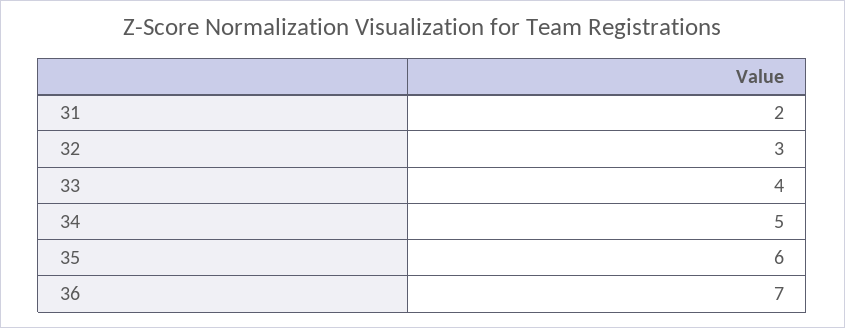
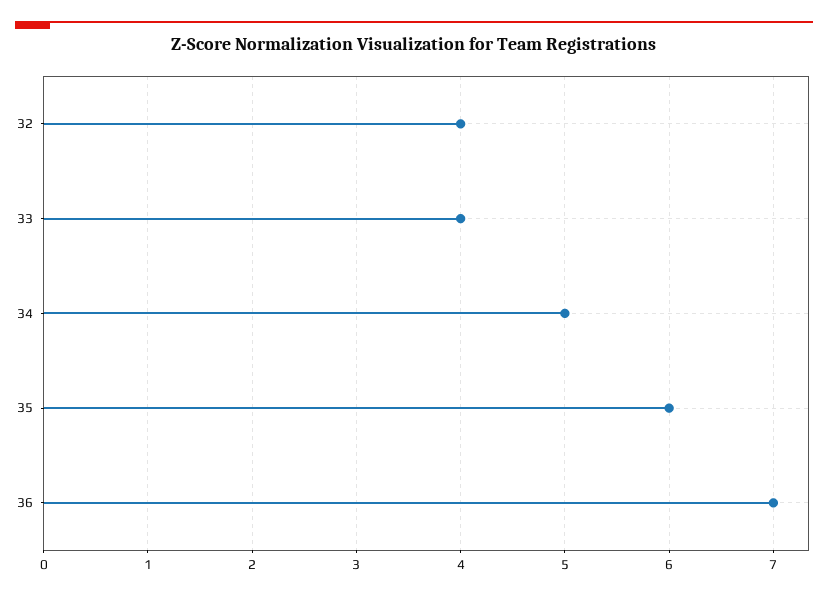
31: 2 -> none
32: 3 -> 4

